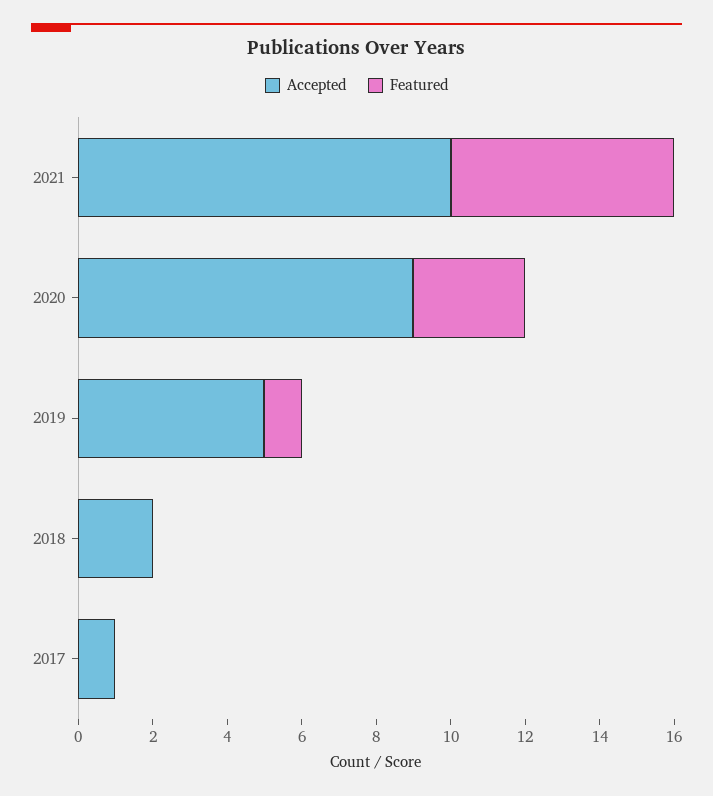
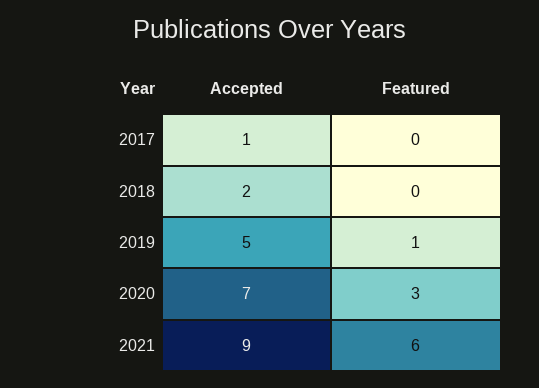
Accepted, 2021: 10 -> 9
Accepted, 2020: 9 -> 7

